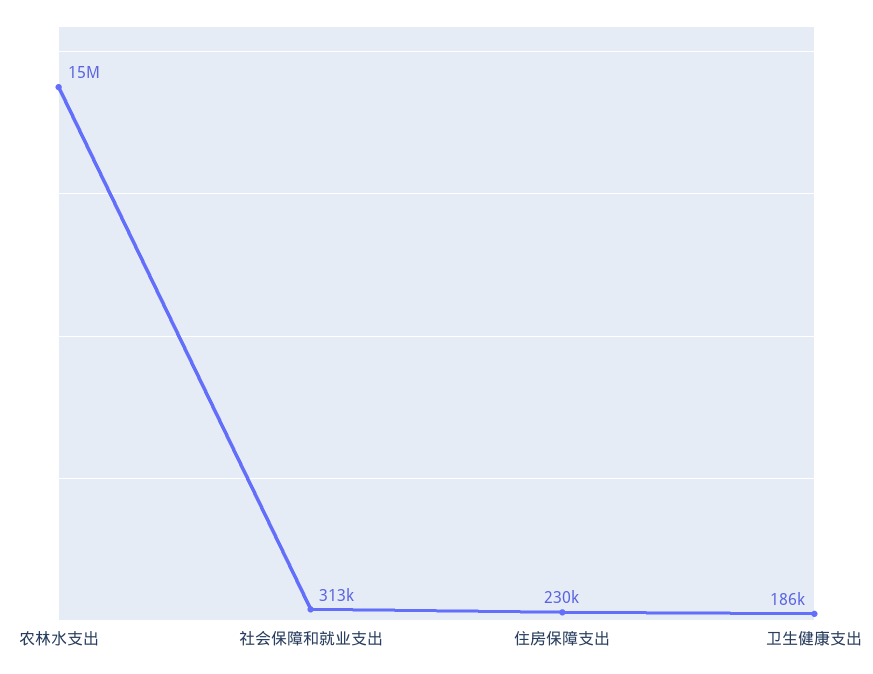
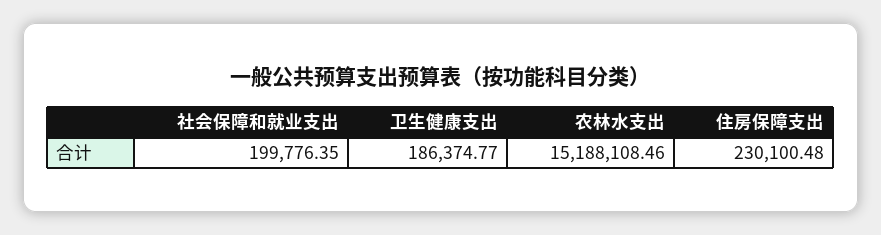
社会保障和就业支出: 313000 -> 199776.35

